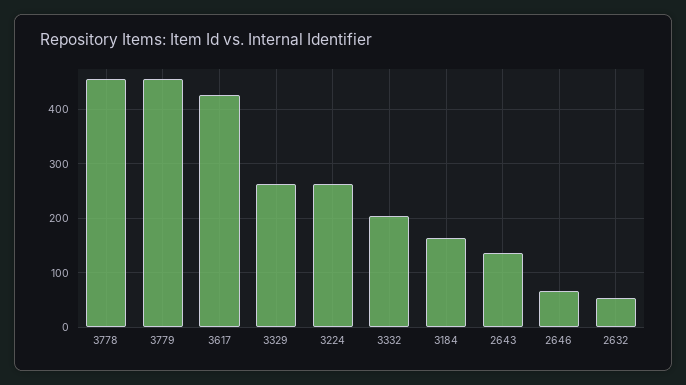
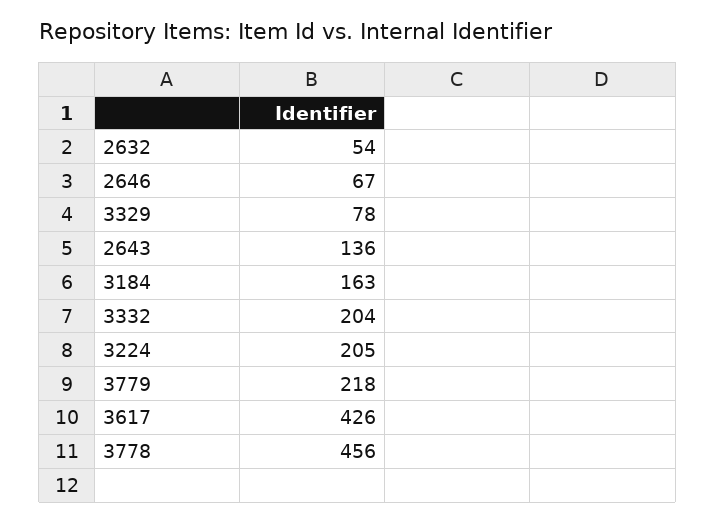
3779: 460 -> 218
3329: 260 -> 78
3224: 260 -> 205

